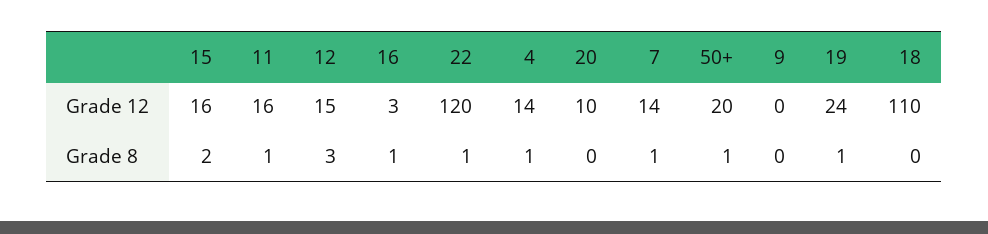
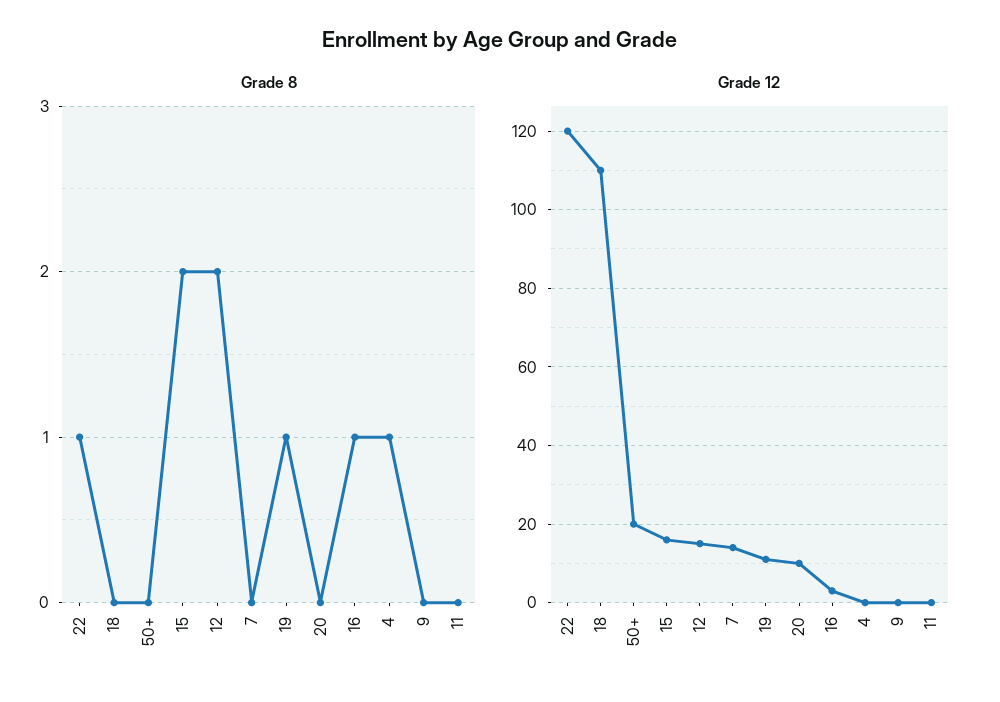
Grade 12, 11: 16 -> 0
Grade 12, 4: 14 -> 0
Grade 12, 19: 24 -> 10
Grade 8, 11: 1 -> 0
Grade 8, 12: 3 -> 2
Grade 8, 7: 1 -> 0
Grade 8, 50+: 1 -> 0

